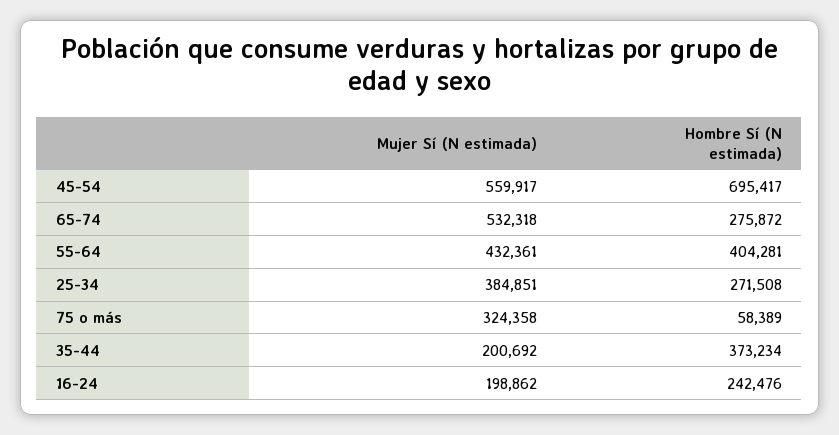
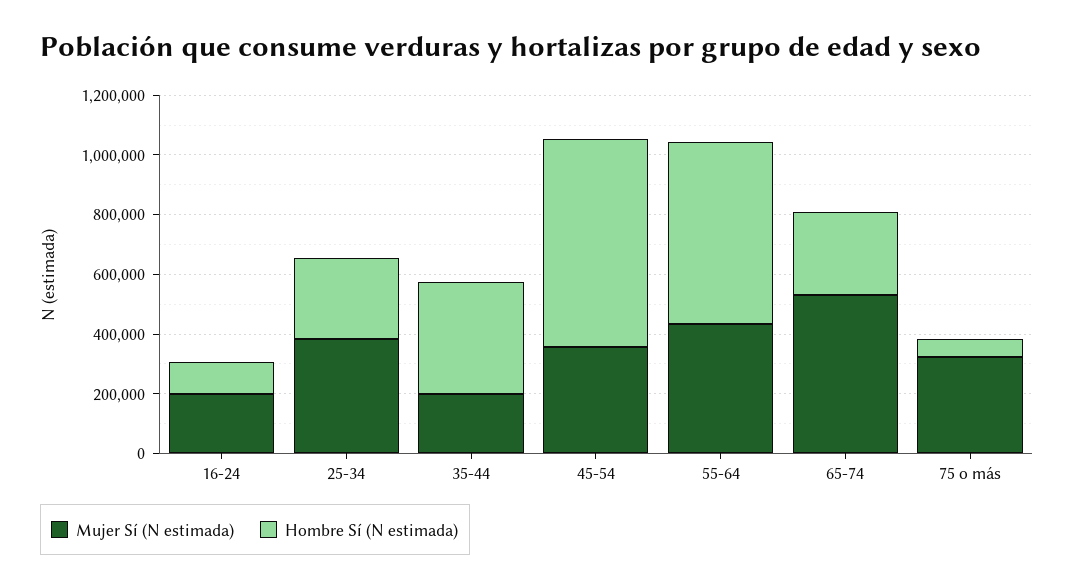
Mujer Sí (N estimada), 45-54: 559917 -> 350000
Hombre Sí (N estimada), 55-64: 404281 -> 600000
Hombre Sí (N estimada), 16-24: 242476 -> 100000

